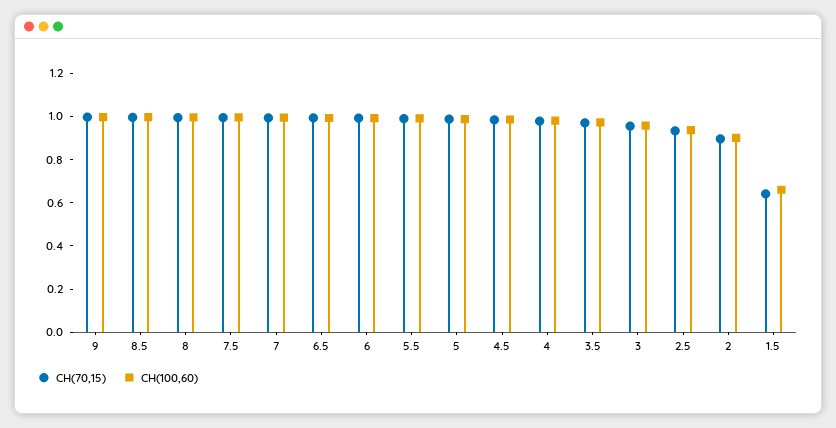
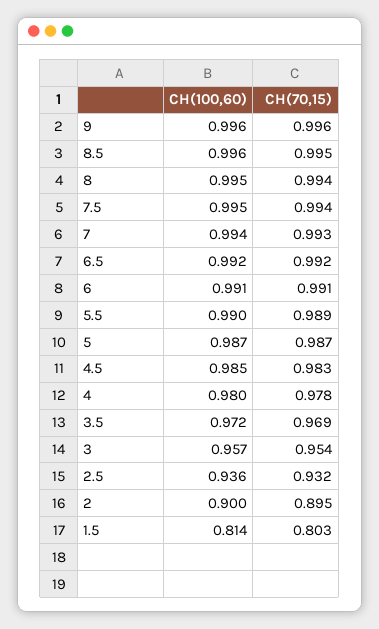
CH(70,15), 1.5: 0.65 -> 0.803
CH(100,60), 1.5: 0.65 -> 0.814

